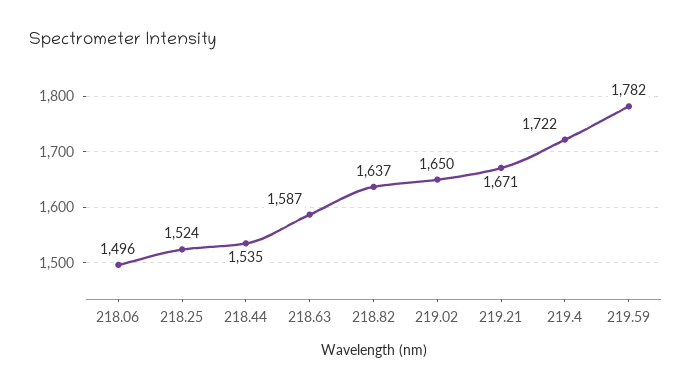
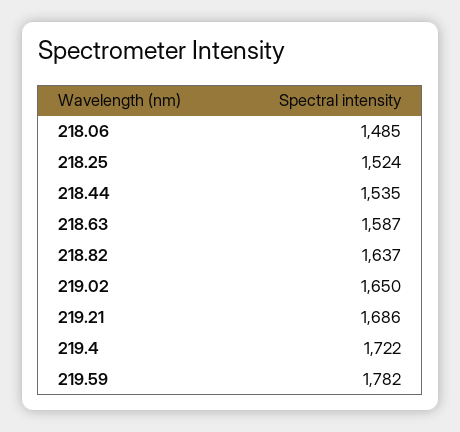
218.06: 1496 -> 1485
219.21: 1671 -> 1686

